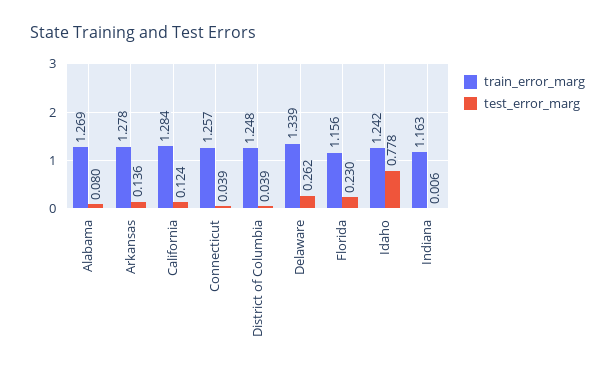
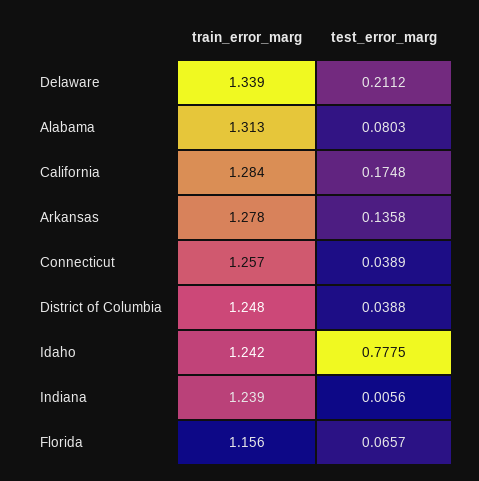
train_error_marg, Alabama: 1.269 -> 1.313
test_error_marg, California: 0.124 -> 0.1748
test_error_marg, Delaware: 0.262 -> 0.2112
test_error_marg, Florida: 0.23 -> 0.0657
train_error_marg, Indiana: 1.163 -> 1.239

